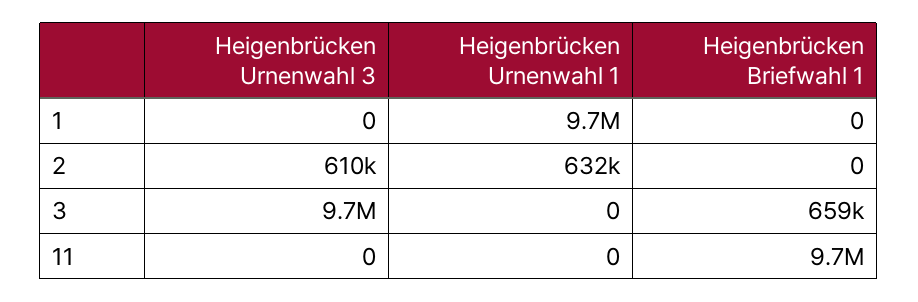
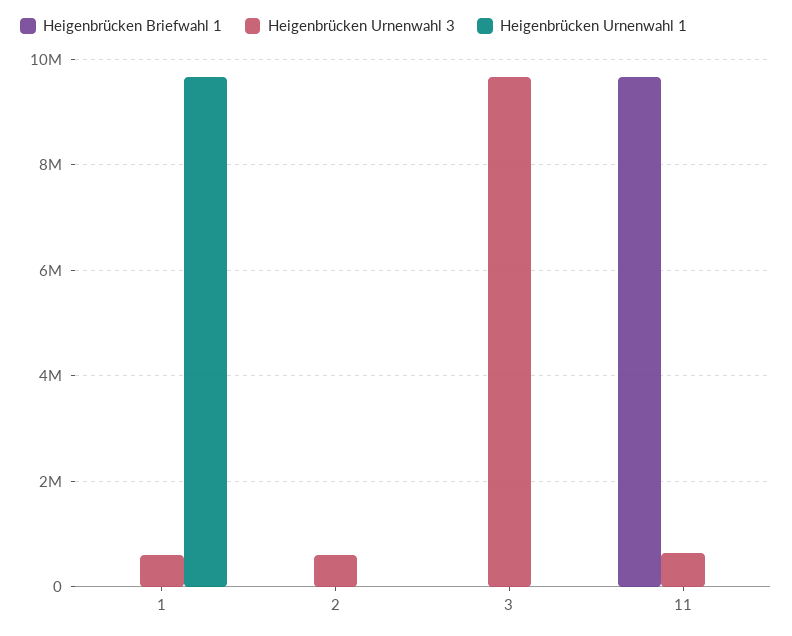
Heigenbrücken Urnenwahl 3, 1: 0 -> 600000
Heigenbrücken Urnenwahl 1, 2: 632000 -> 0
Heigenbrücken Briefwahl 1, 3: 659000 -> 0
Heigenbrücken Urnenwahl 3, 11: 0 -> 600000

